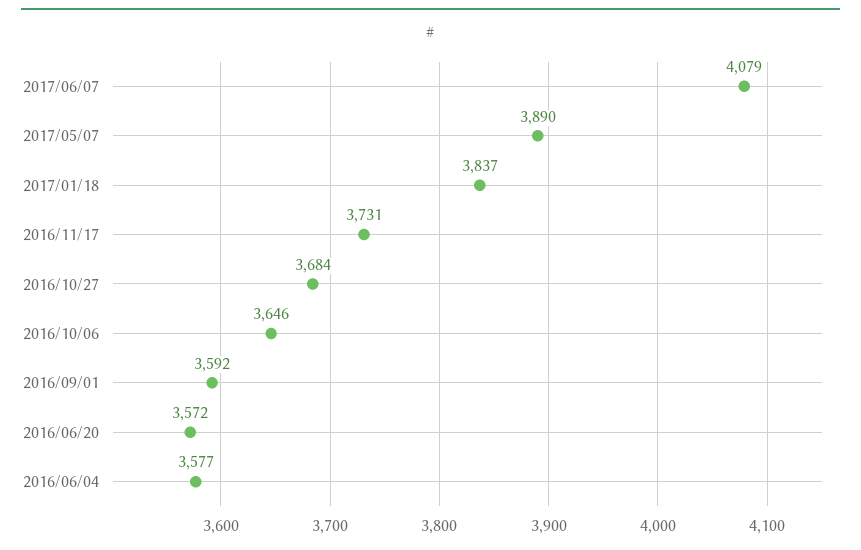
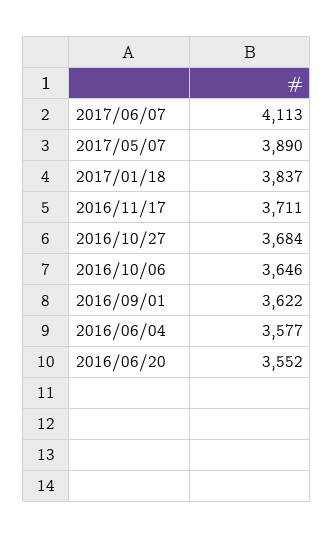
2017/06/07: 4079 -> 4113
2016/11/17: 3731 -> 3711
2016/09/01: 3592 -> 3622
2016/06/20: 3572 -> 3552

